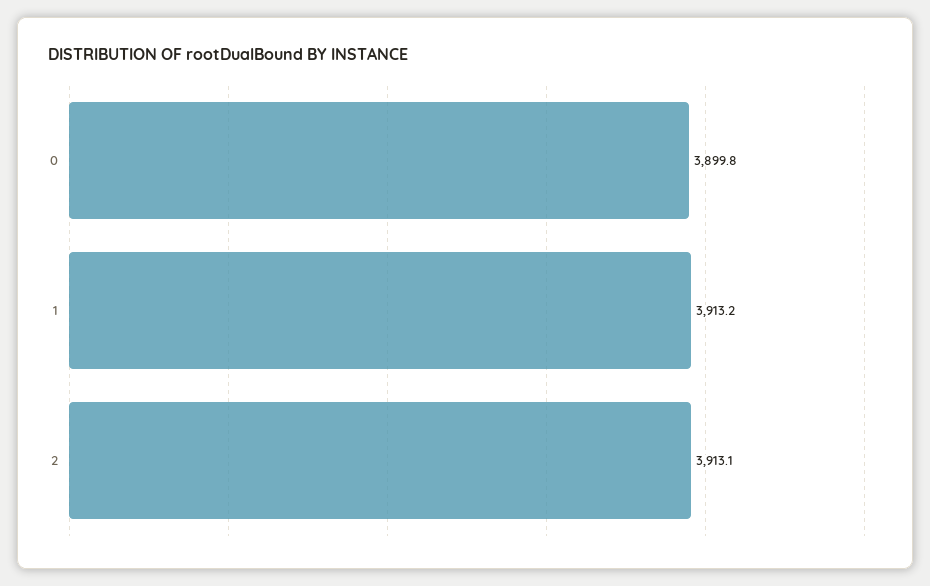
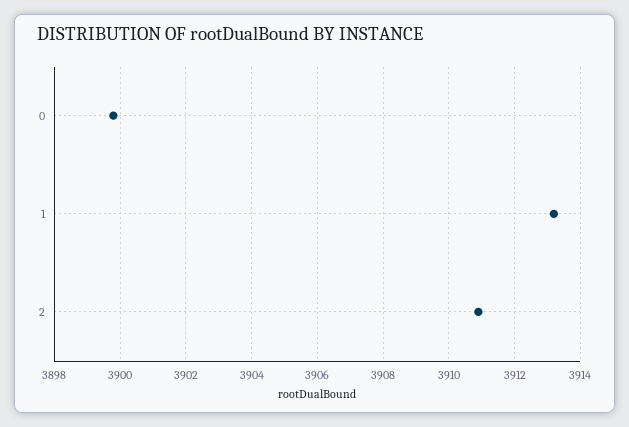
2: 3913.1 -> 3911

